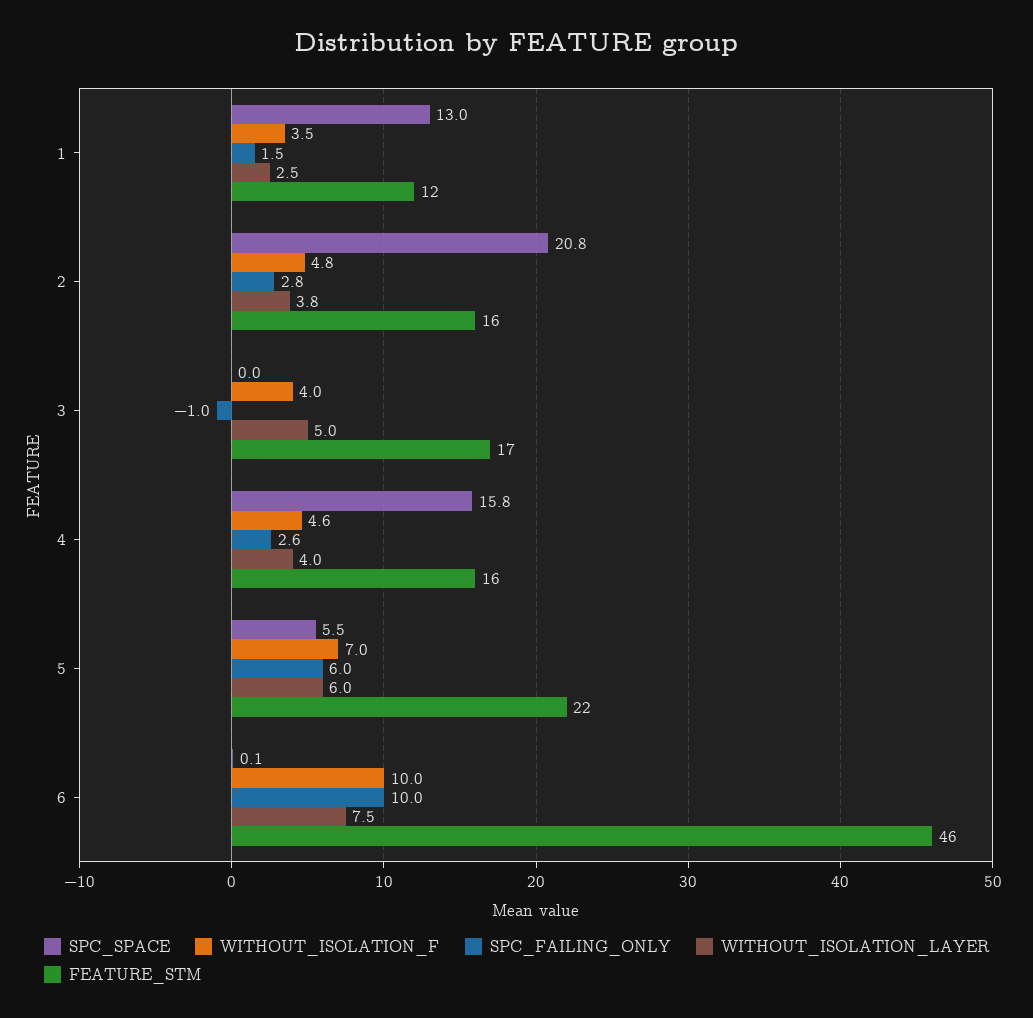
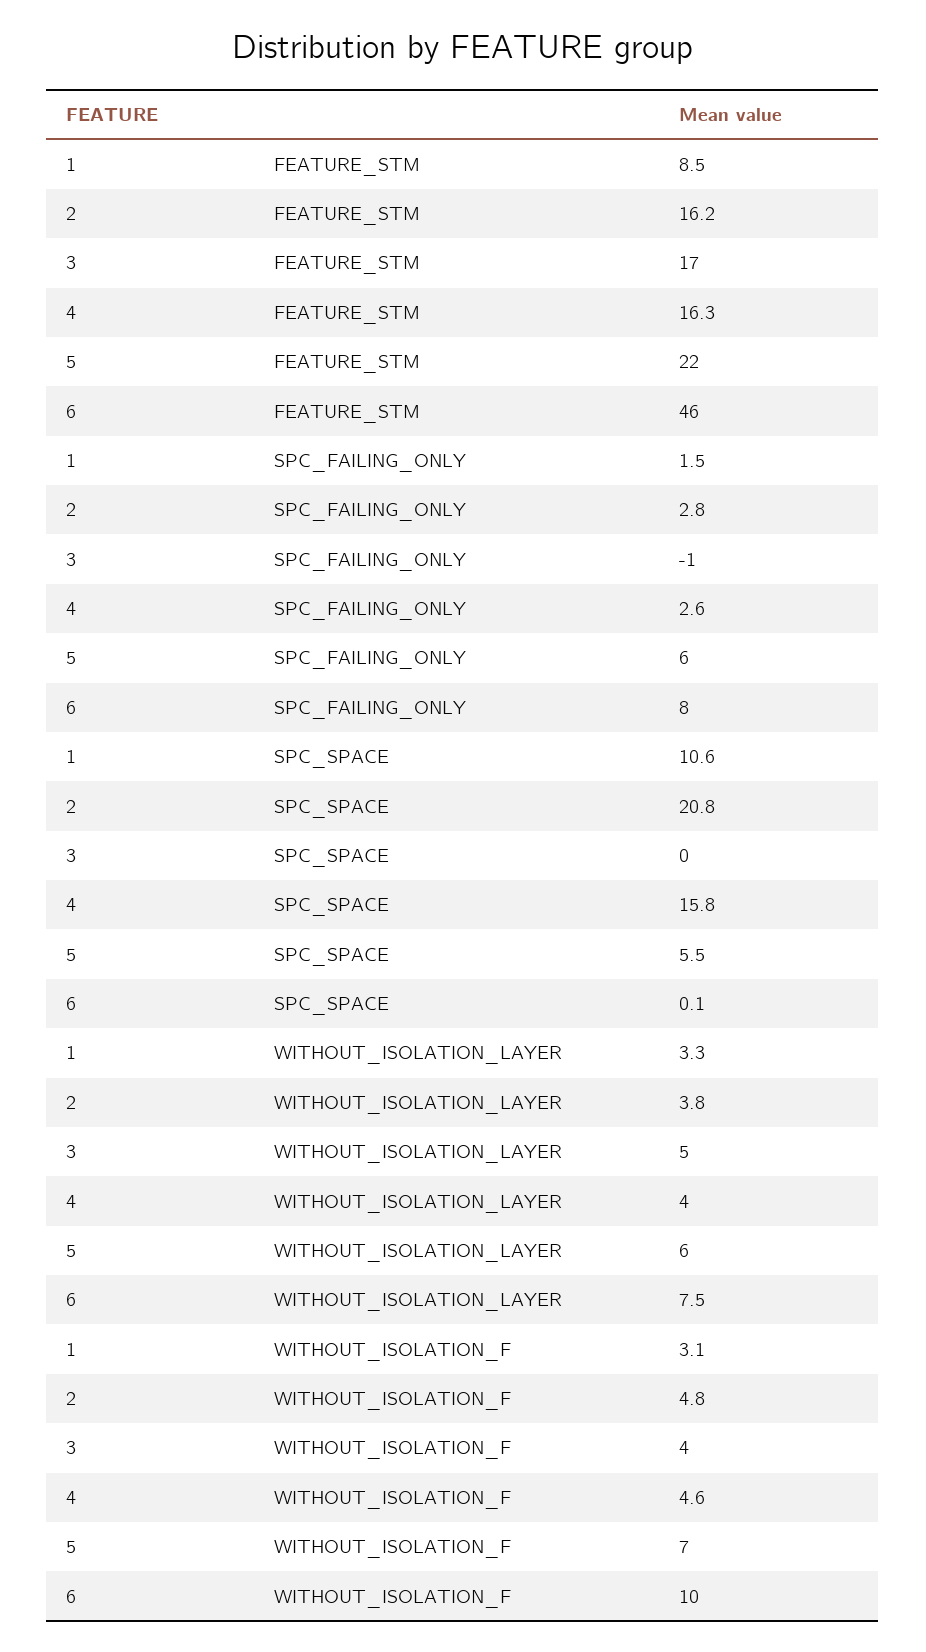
SPC_SPACE, 1: 13 -> 10.6
WITHOUT_ISOLATION_F, 1: 3.5 -> 3.1
WITHOUT_ISOLATION_LAYER, 1: 2.5 -> 3.3
FEATURE_STM, 1: 12 -> 8.5
SPC_FAILING_ONLY, 6: 10 -> 8

